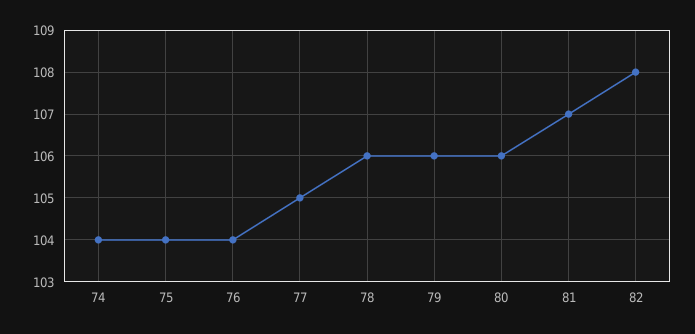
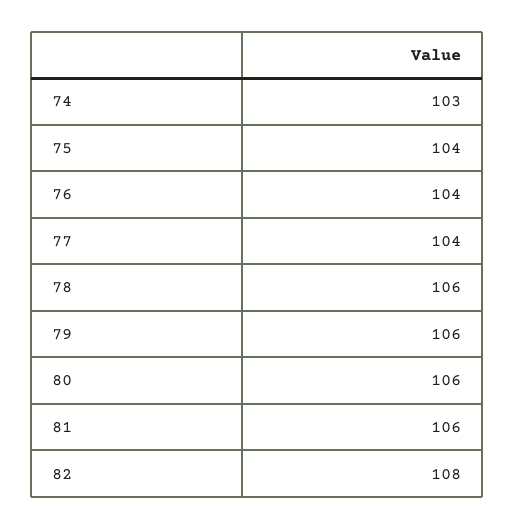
74: 104 -> 103
77: 105 -> 104
81: 107 -> 106

